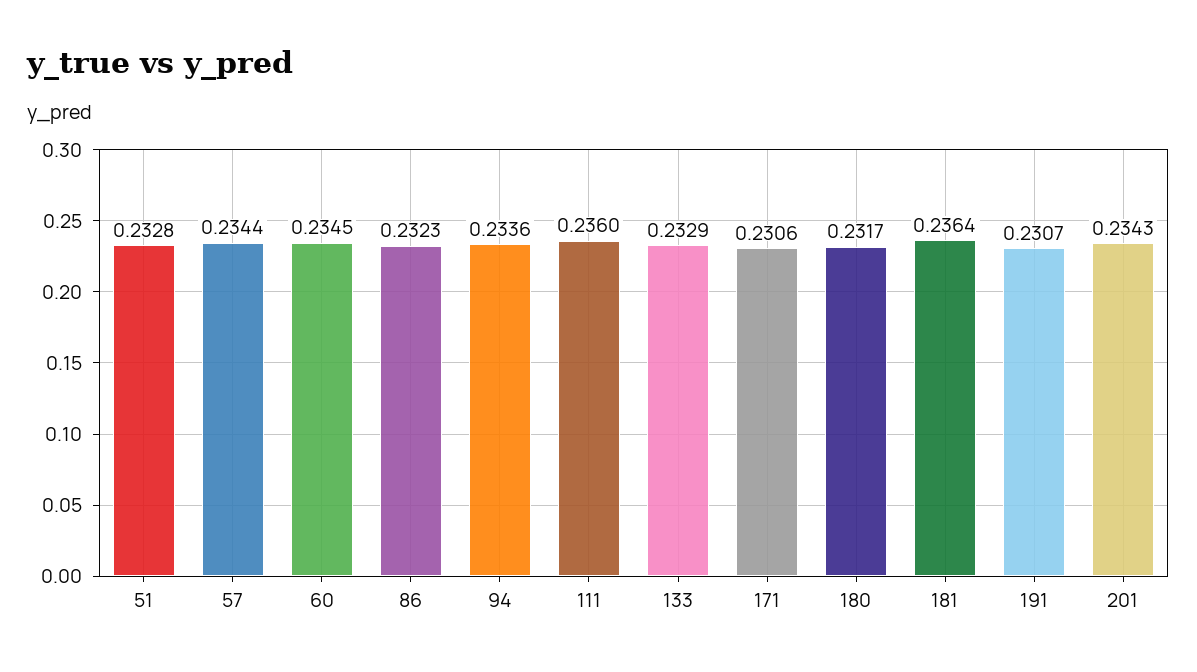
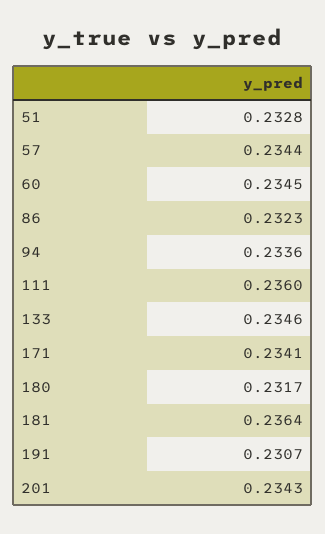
133: 0.2329 -> 0.2346
171: 0.2306 -> 0.2341

